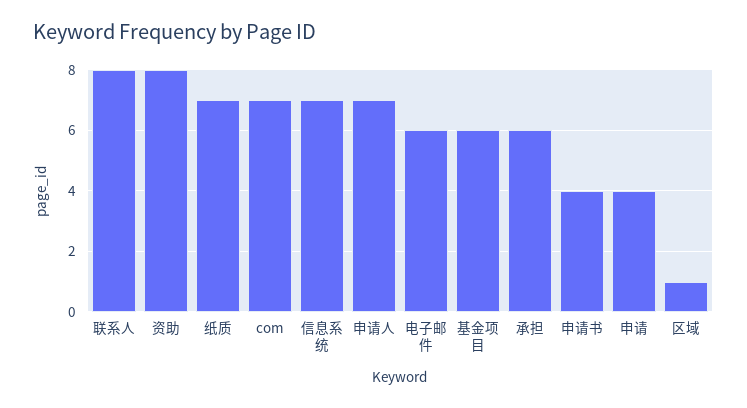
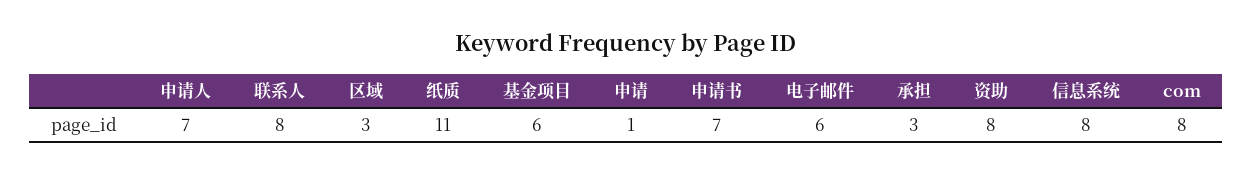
纸质: 7 -> 11
com: 7 -> 8
信息系统: 7 -> 8
承担: 6 -> 3
申请书: 4 -> 7
申请: 4 -> 1
区域: 1 -> 3

